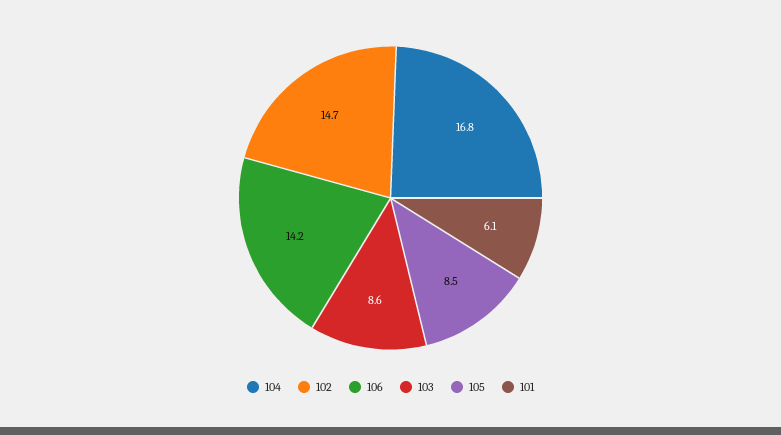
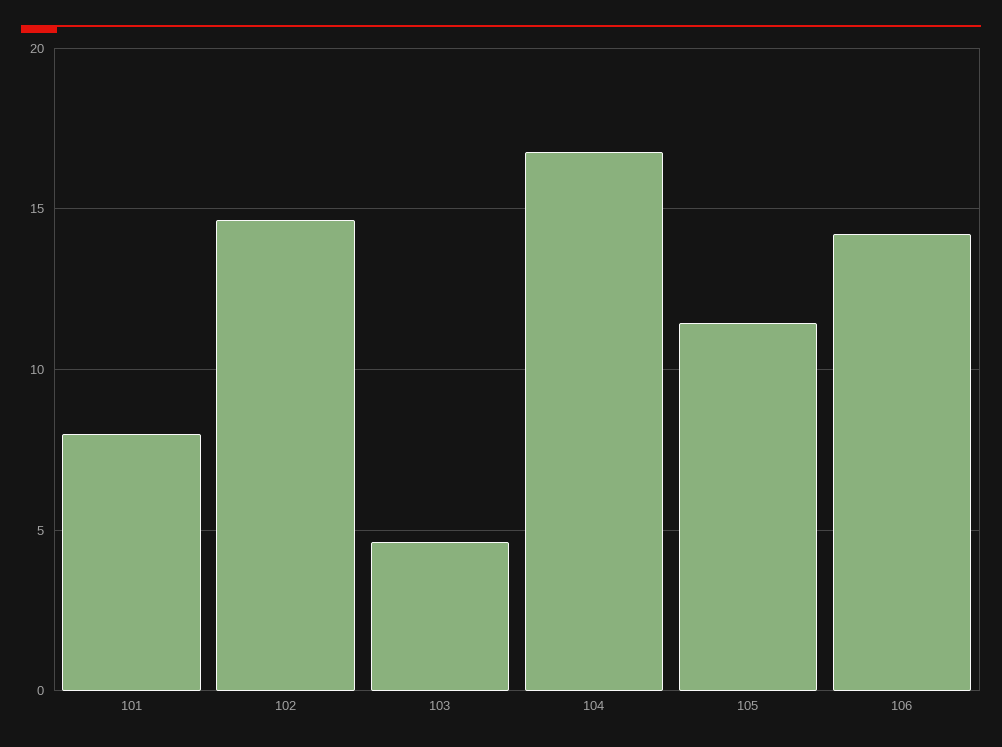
103: 8.6 -> 4.5
105: 8.5 -> 11.5
101: 6.1 -> 8

